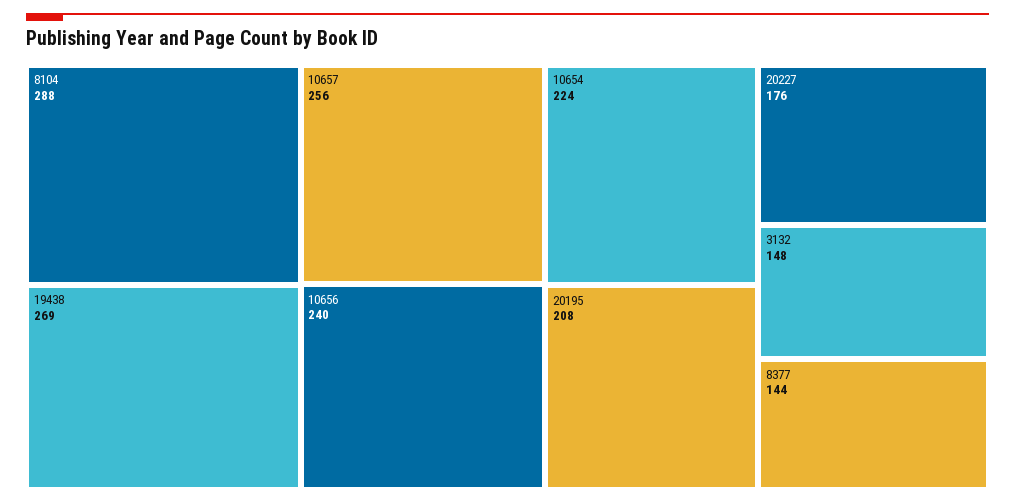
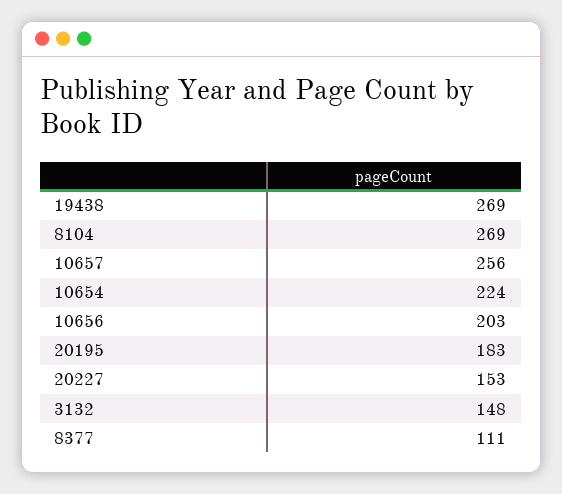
8104: 288 -> 269
10656: 240 -> 203
20195: 208 -> 183
20227: 176 -> 153
8377: 144 -> 111

